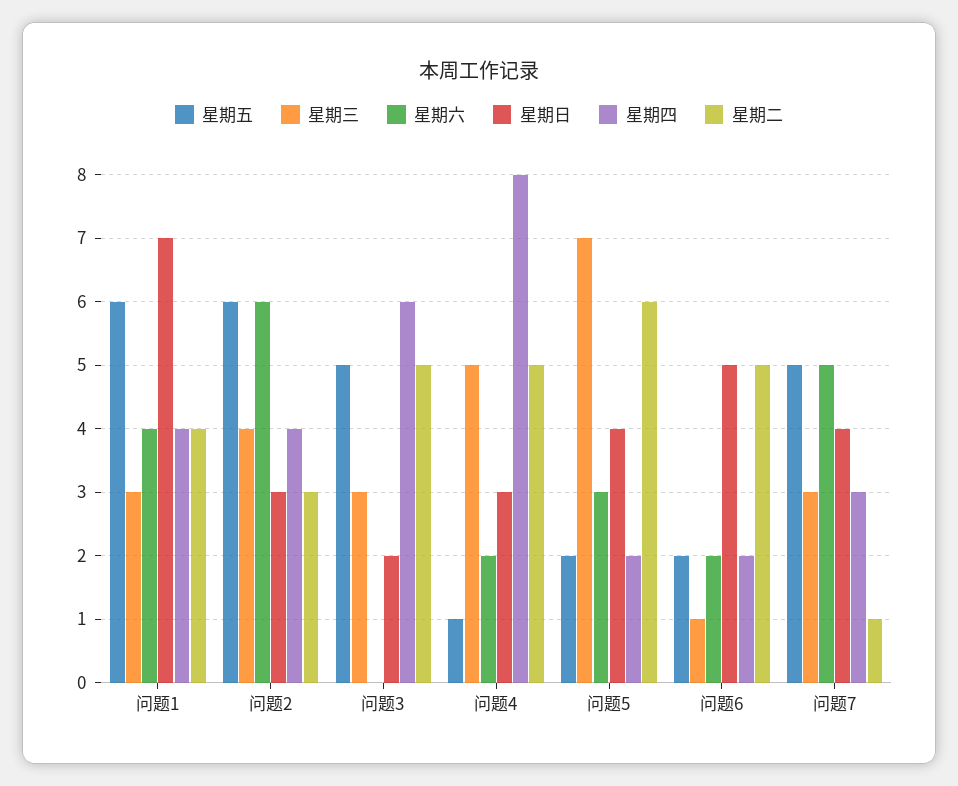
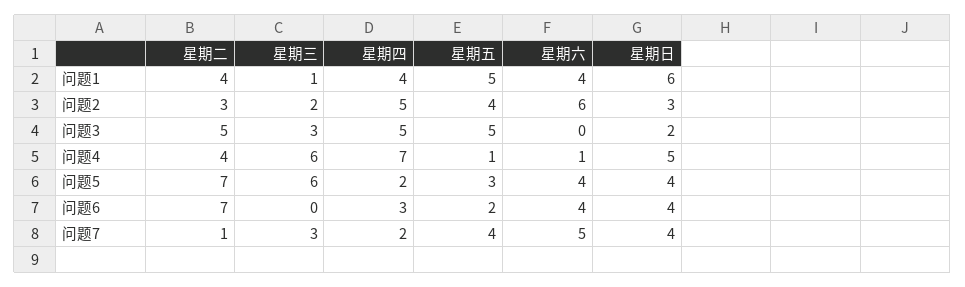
星期五, 问题1: 6 -> 5
星期三, 问题1: 3 -> 1
星期日, 问题1: 7 -> 6
星期五, 问题2: 6 -> 4
星期三, 问题2: 4 -> 2
星期四, 问题2: 4 -> 5
星期四, 问题3: 6 -> 5
星期三, 问题4: 5 -> 6
星期六, 问题4: 2 -> 1
星期日, 问题4: 3 -> 5
星期四, 问题4: 8 -> 7
星期二, 问题4: 5 -> 4
星期五, 问题5: 2 -> 3
星期三, 问题5: 7 -> 6
星期六, 问题5: 3 -> 4
星期二, 问题5: 6 -> 7
星期三, 问题6: 1 -> 0
星期六, 问题6: 2 -> 4
星期日, 问题6: 5 -> 4
星期四, 问题6: 2 -> 3
星期二, 问题6: 5 -> 7
星期五, 问题7: 5 -> 4
星期四, 问题7: 3 -> 2

